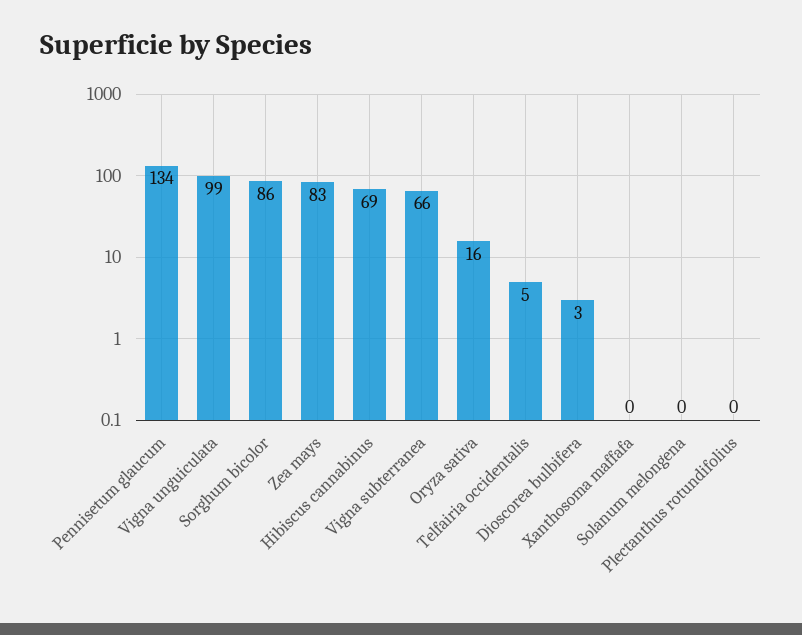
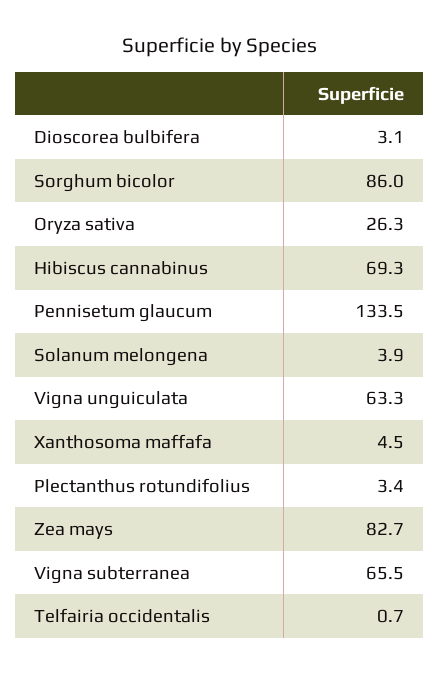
Vigna unguiculata: 99 -> 63.3
Oryza sativa: 16 -> 26.3
Telfairia occidentalis: 5 -> 0.7
Xanthosoma maffafa: 0 -> 4.5
Solanum melongena: 0 -> 3.9
Plectanthus rotundifolius: 0 -> 3.4

